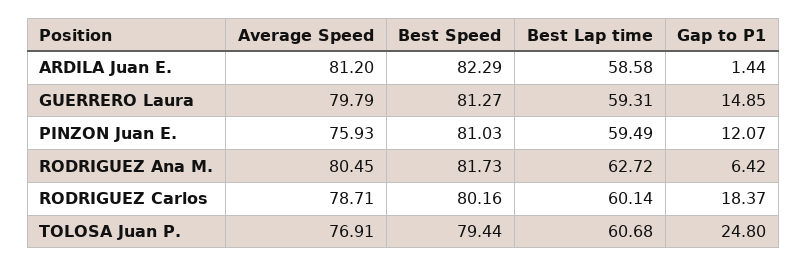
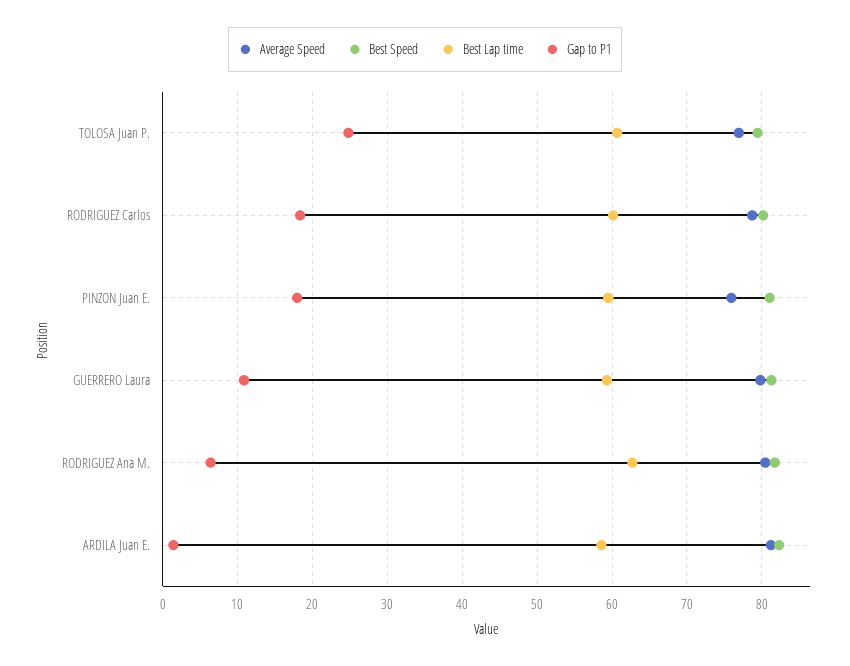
Gap to P1, GUERRERO Laura: 14.85 -> 11
Gap to P1, PINZON Juan E.: 12.07 -> 18

